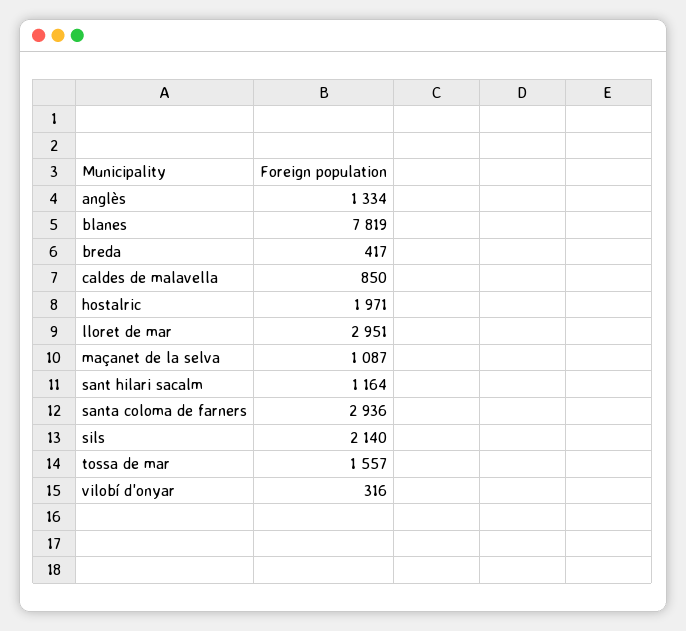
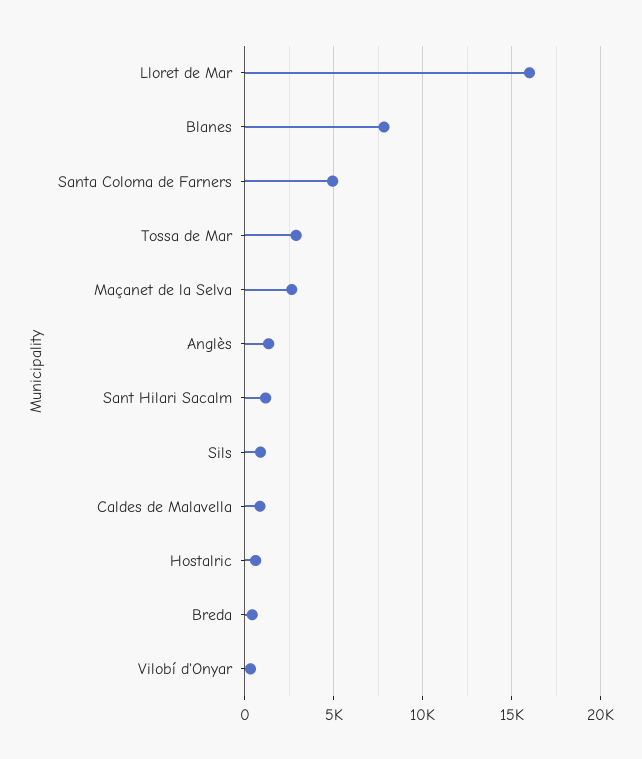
hostalric: 1971 -> 500
lloret de mar: 2951 -> 16000
maçanet de la selva: 1087 -> 2500
santa coloma de farners: 2936 -> 5000
sils: 2140 -> 1000
tossa de mar: 1557 -> 3000

